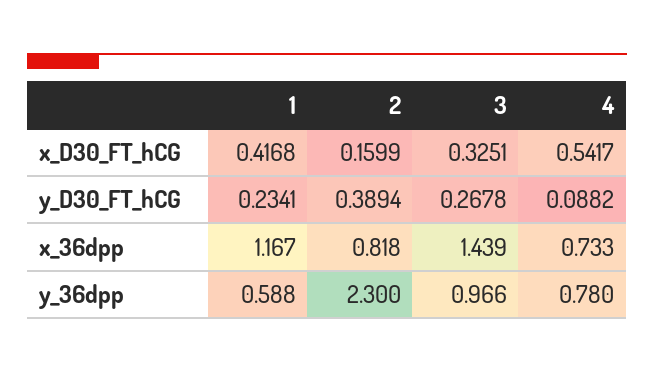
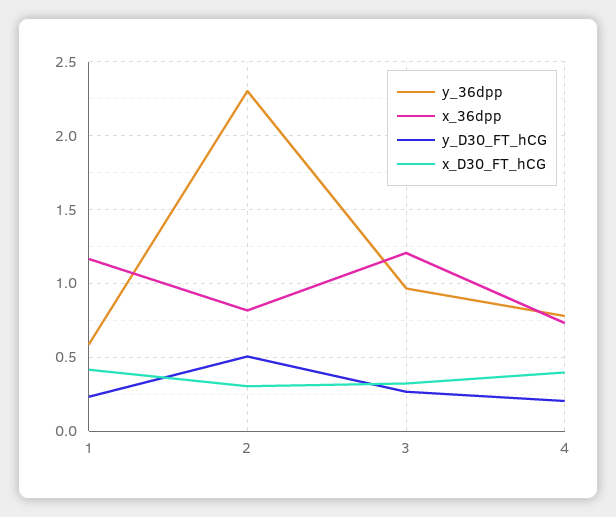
x_D30_FT_hCG, 2: 0.1599 -> 0.3
x_D30_FT_hCG, 4: 0.5417 -> 0.4
y_D30_FT_hCG, 2: 0.3894 -> 0.5
y_D30_FT_hCG, 4: 0.0882 -> 0.2
x_36dpp, 3: 1.439 -> 1.2

